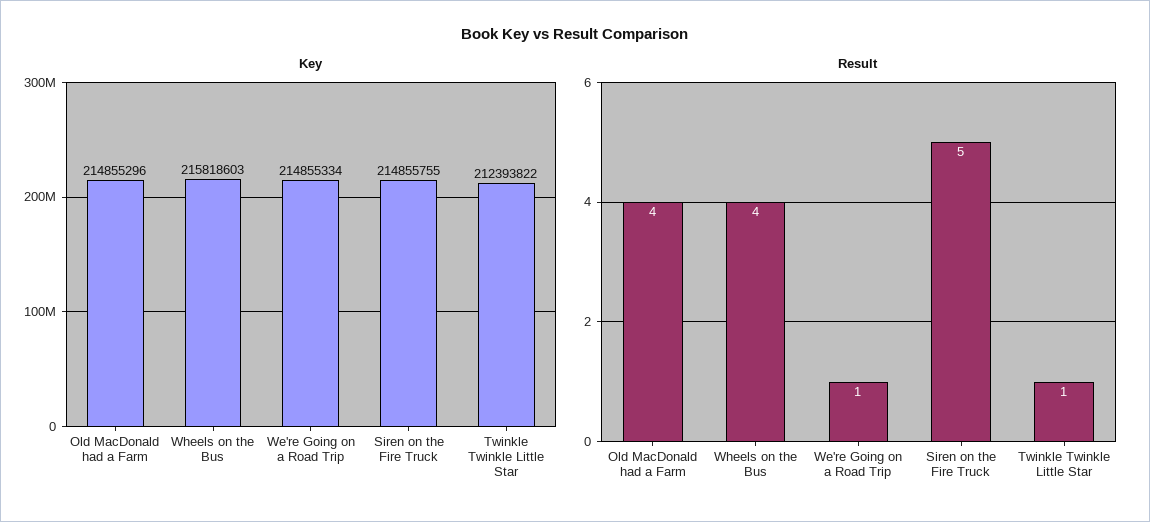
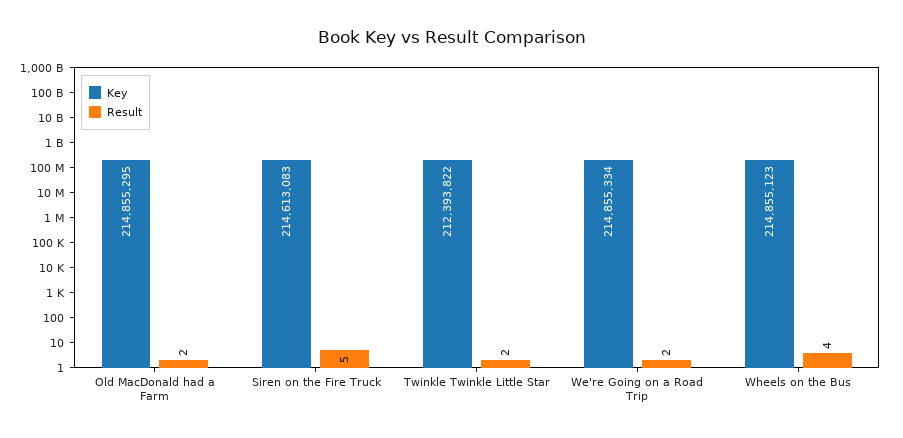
Key, Old MacDonald had a Farm: 214855296 -> 214855295
Key, Wheels on the Bus: 215818603 -> 214855123
Key, Siren on the Fire Truck: 214855755 -> 214613083
Result, Old MacDonald had a Farm: 4 -> 2
Result, We're Going on a Road Trip: 1 -> 2
Result, Twinkle Twinkle Little Star: 1 -> 2

